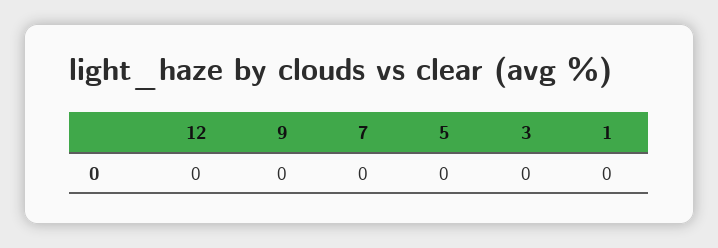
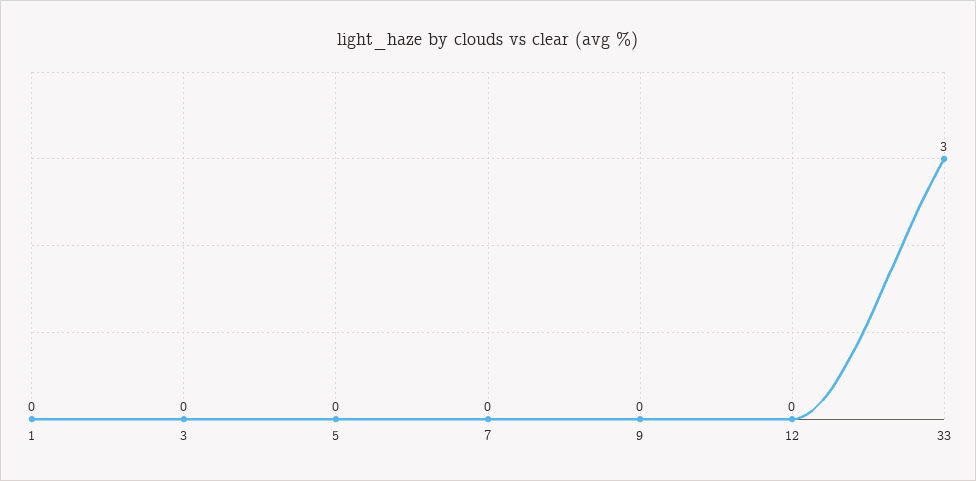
33: none -> 3

